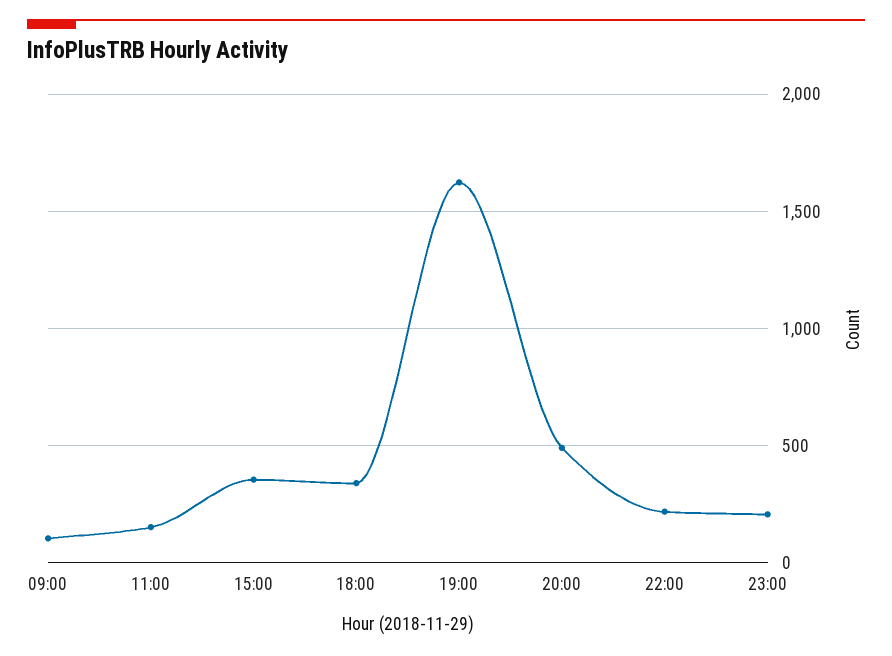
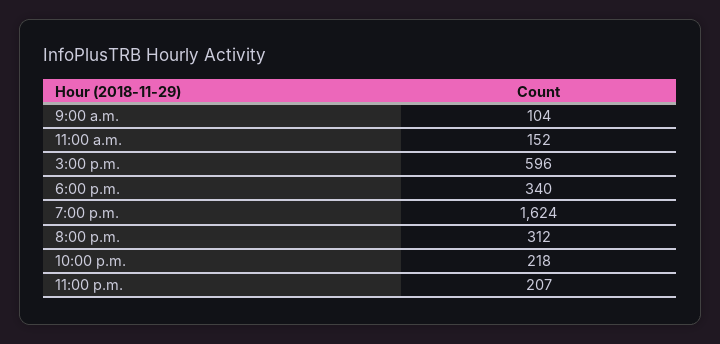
15:00: 350 -> 596
20:00: 500 -> 312

